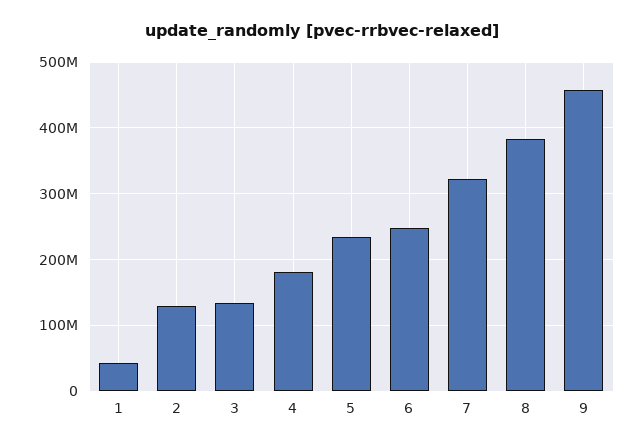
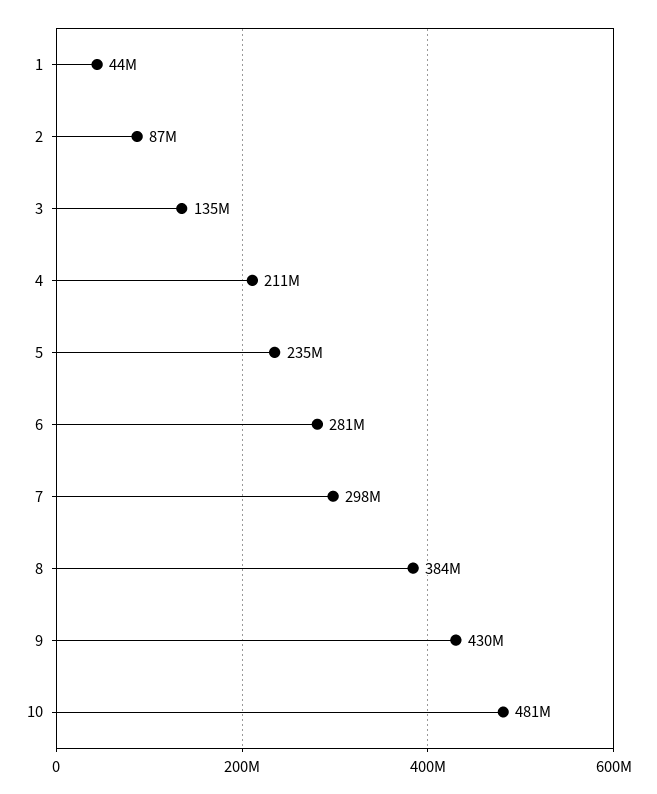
2: 130000000 -> 87000000
4: 180000000 -> 211000000
6: 250000000 -> 281000000
7: 320000000 -> 298000000
9: 460000000 -> 430000000
10: none -> 481000000

